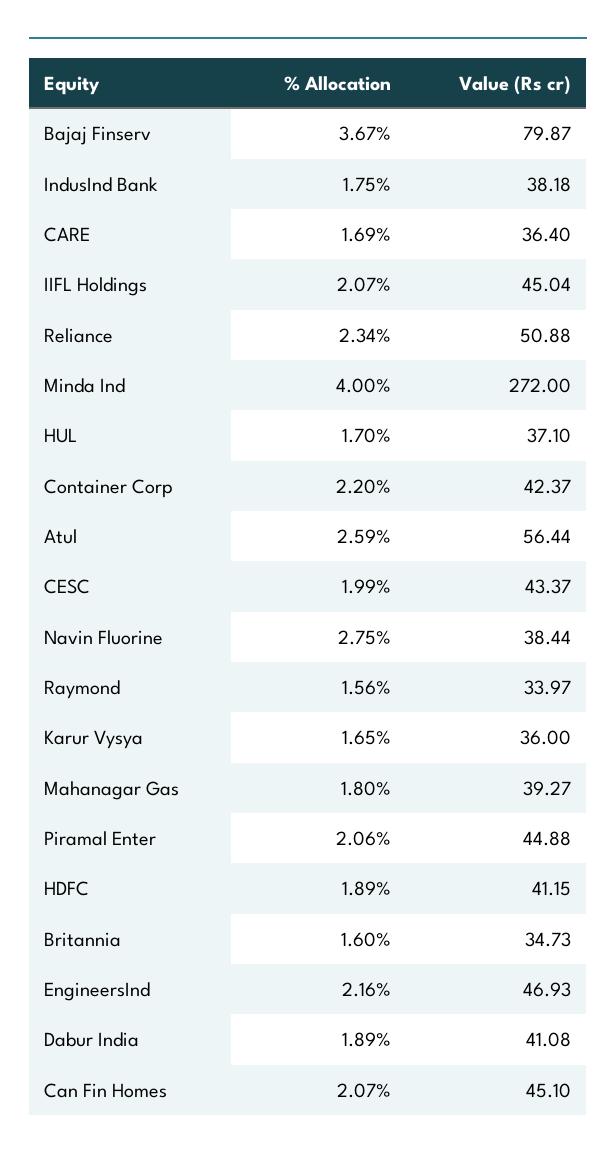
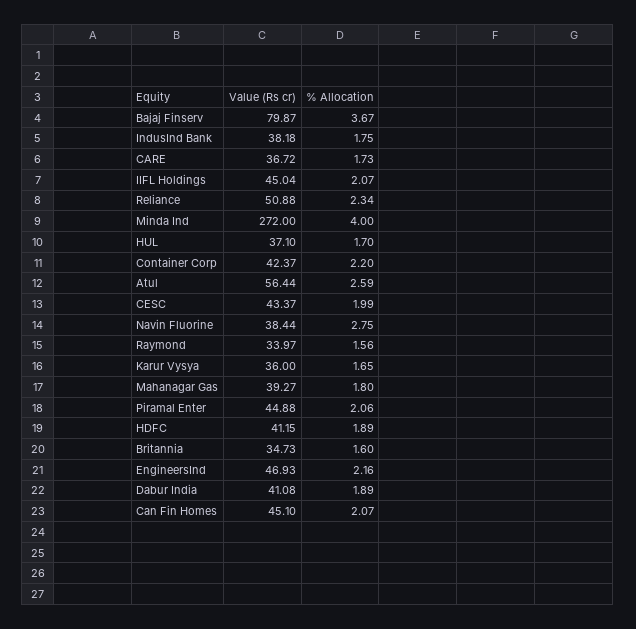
% Allocation, CARE: 1.69 -> 1.73
Value (Rs cr), CARE: 36.4 -> 36.72

